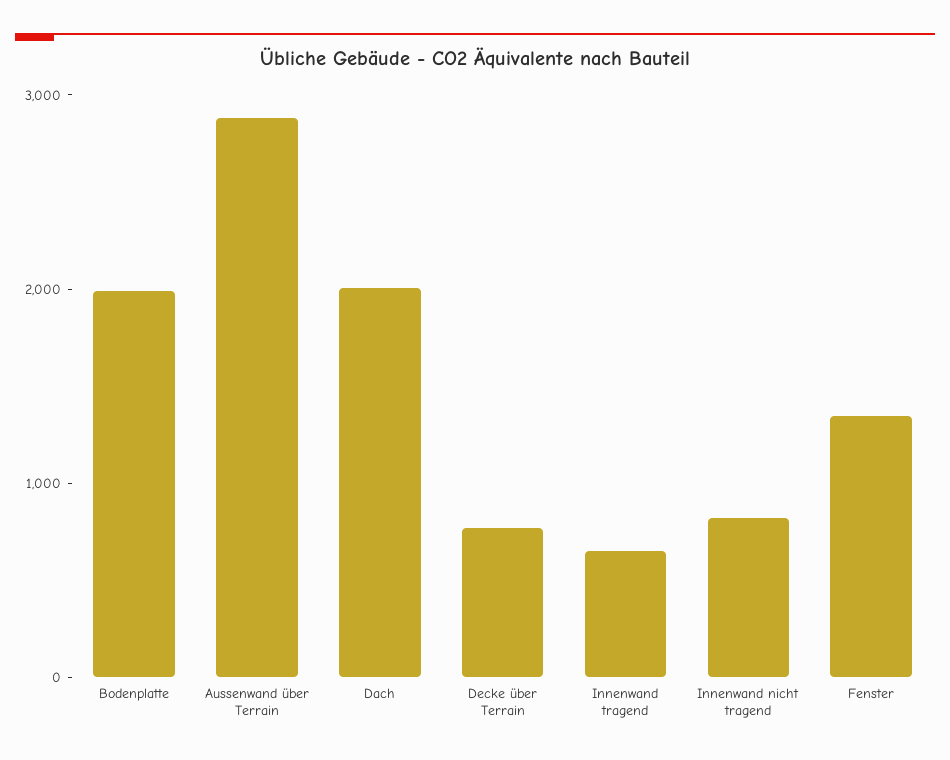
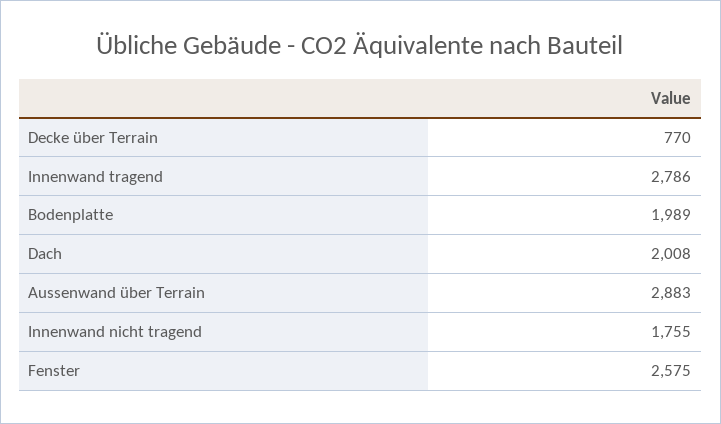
Innenwand tragend: 600 -> 2786
Innenwand nicht tragend: 800 -> 1755
Fenster: 1400 -> 2575

